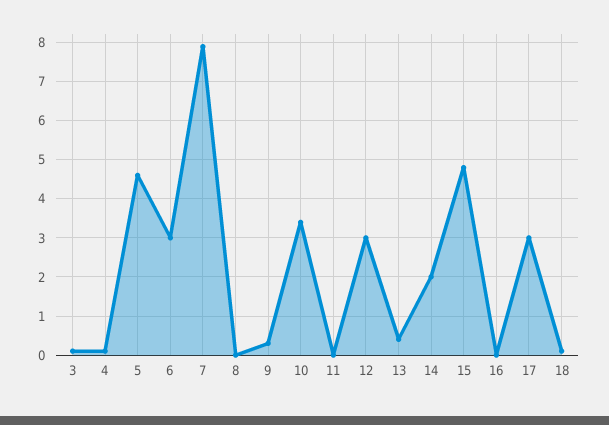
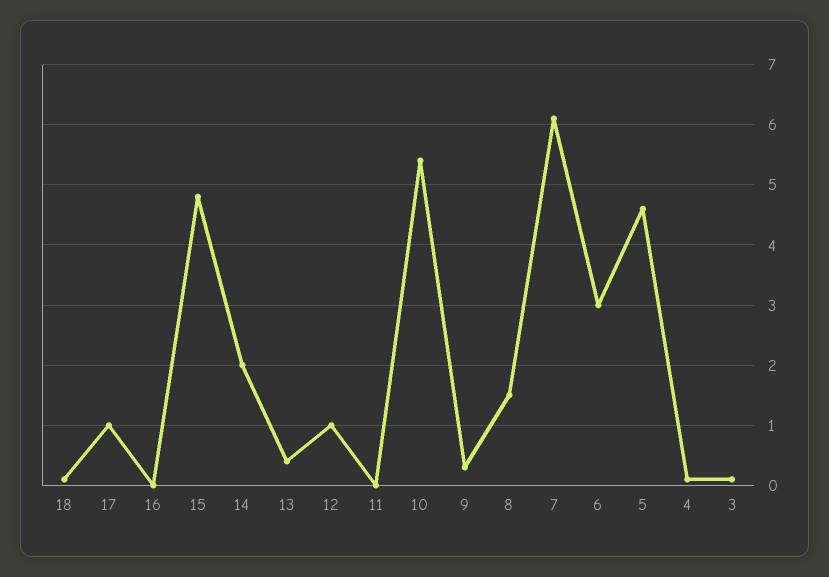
7: 8 -> 6.1
8: 0 -> 1.5
10: 3.5 -> 5.4
12: 3 -> 1
17: 3 -> 1

